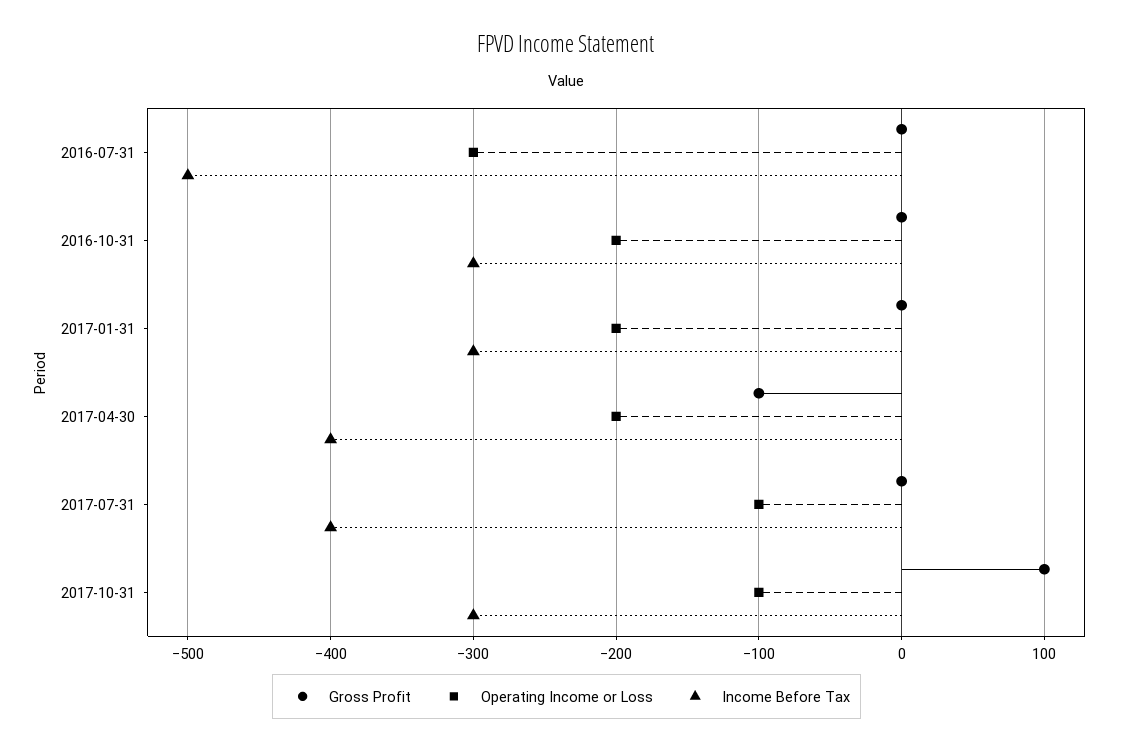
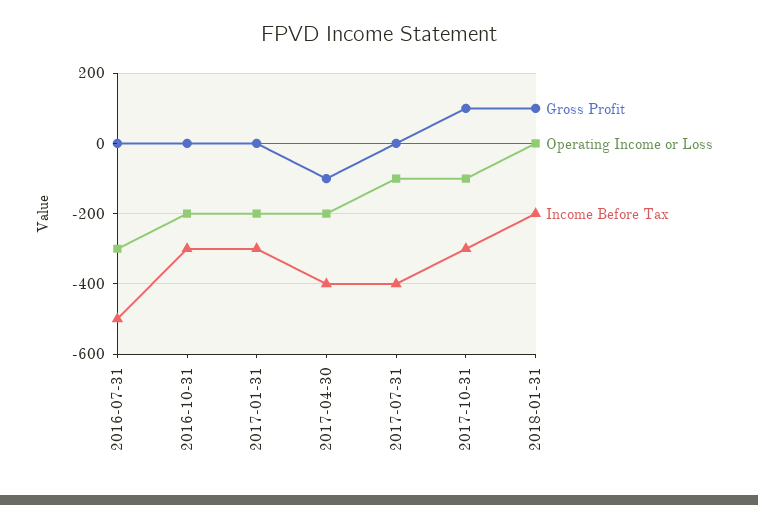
Gross Profit, 2018-01-31: none -> 100
Operating Income or Loss, 2018-01-31: none -> 0
Income Before Tax, 2018-01-31: none -> -200

